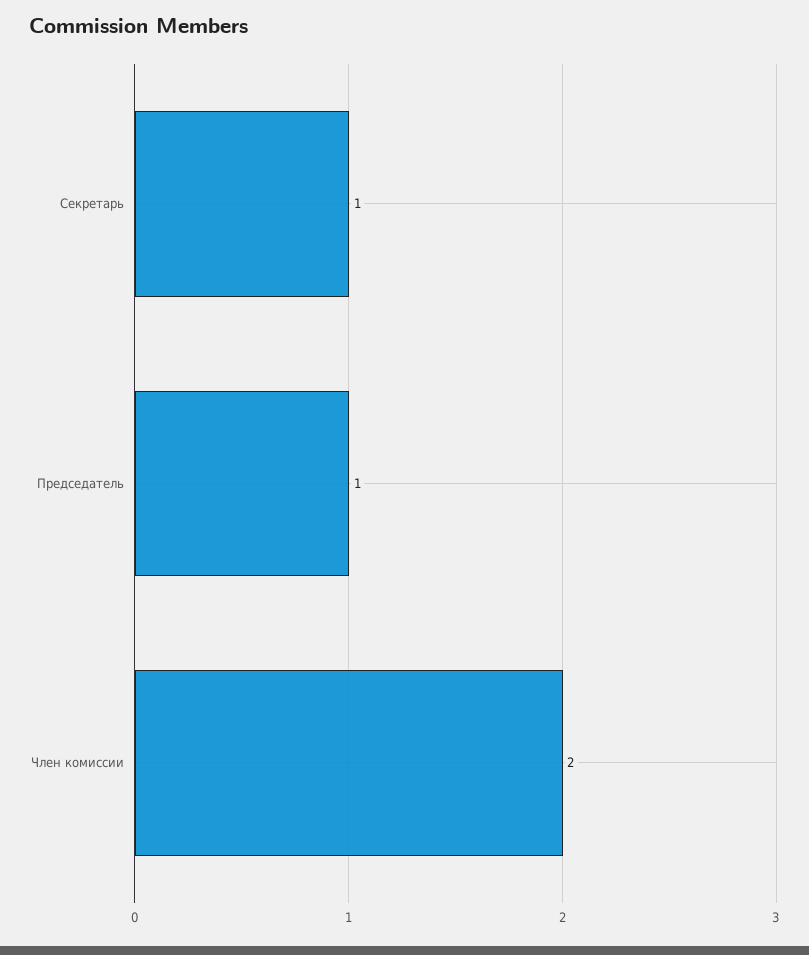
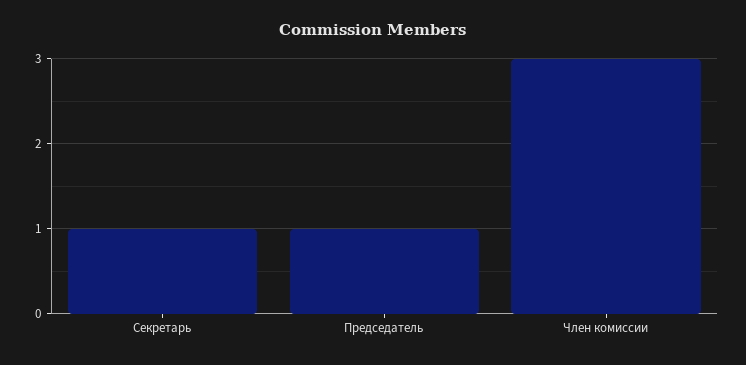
Член комиссии: 2 -> 3

